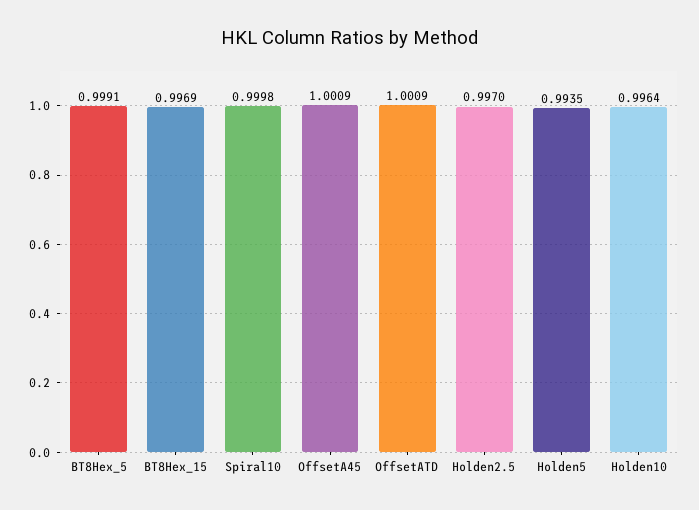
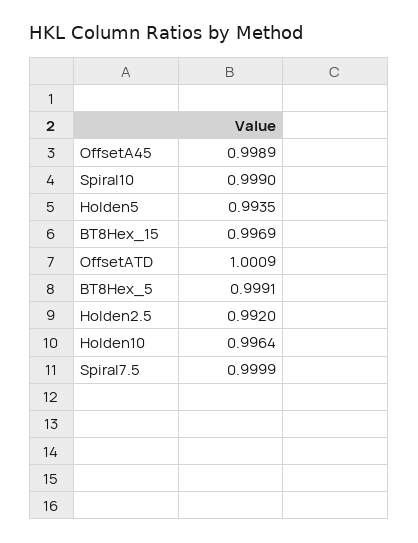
Spiral10: 0.9998 -> 0.999
OffsetA45: 1.0009 -> 0.9989
Holden2.5: 0.997 -> 0.992
Spiral7.5: none -> 0.9999

